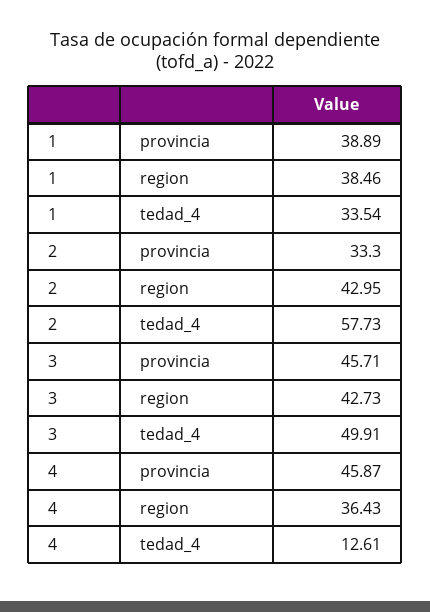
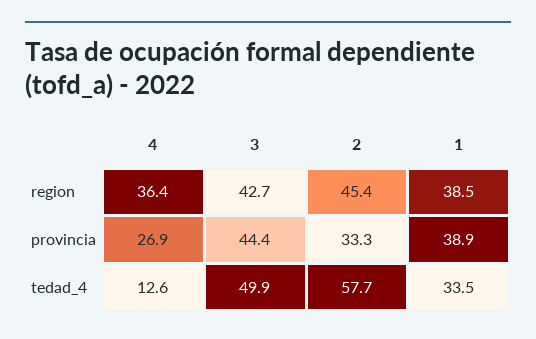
2, region: 42.95 -> 45.4
3, provincia: 45.71 -> 44.4
4, provincia: 45.87 -> 26.9

